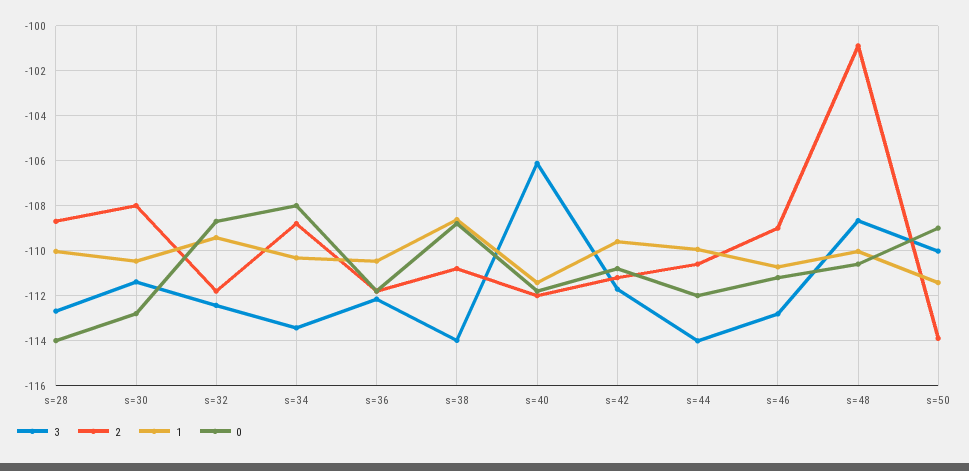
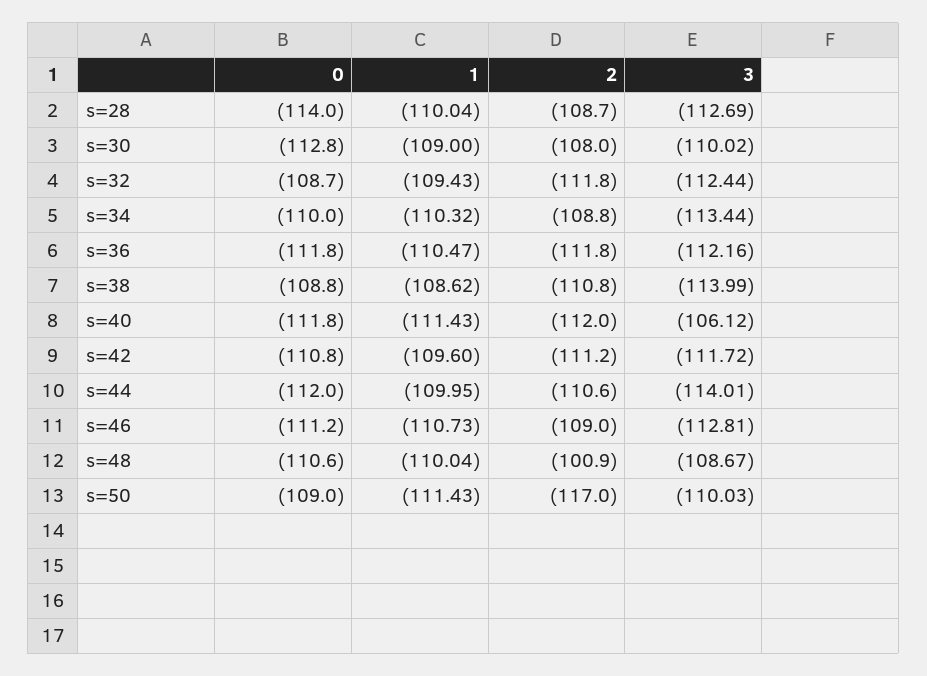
3, s=30: -111.5 -> -110.02
1, s=30: -110.5 -> -109
0, s=34: -108 -> -110
2, s=50: -114 -> -117

